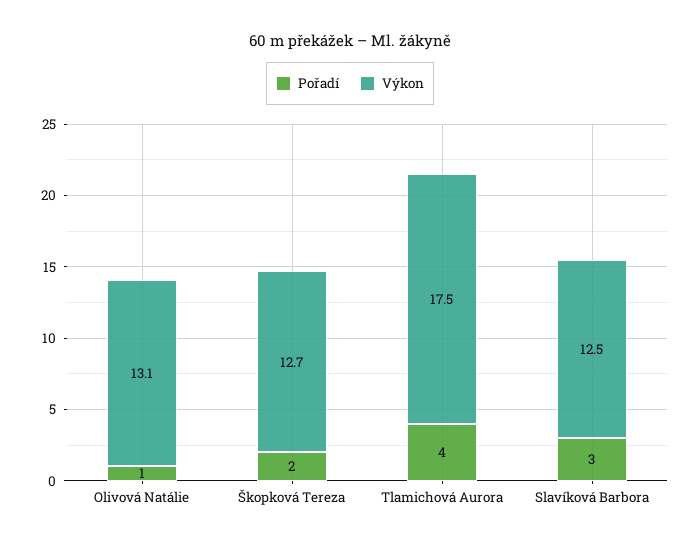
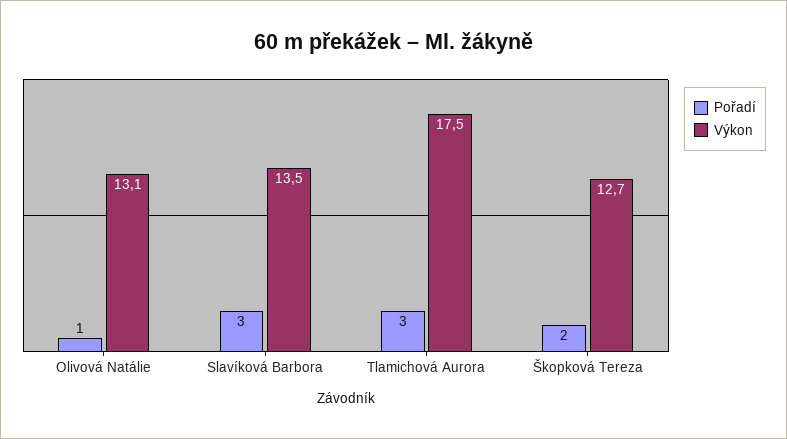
Pořadí, Tlamichová Aurora: 4 -> 3
Výkon, Slavíková Barbora: 12.5 -> 13.5

